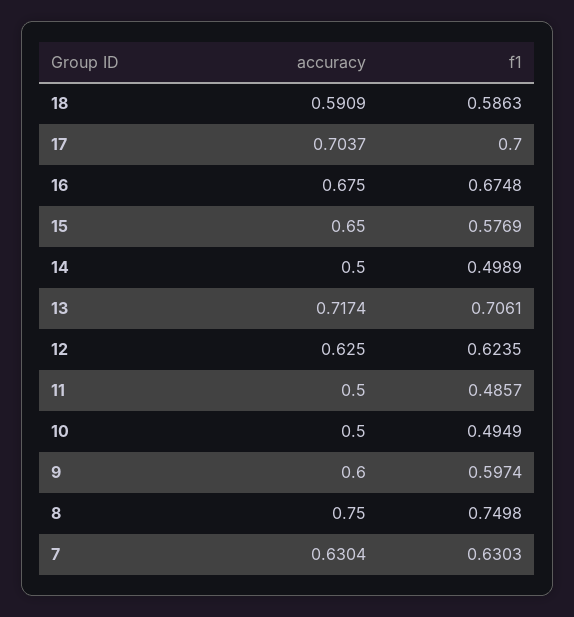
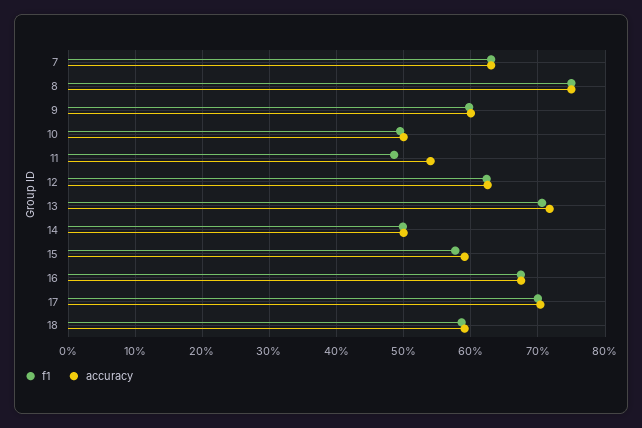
accuracy, 15: 0.65 -> 0.59
accuracy, 11: 0.5 -> 0.54

